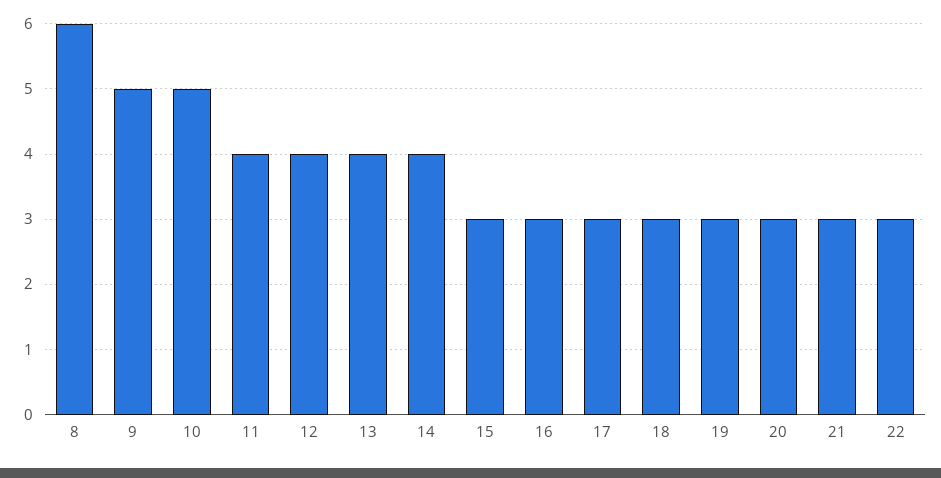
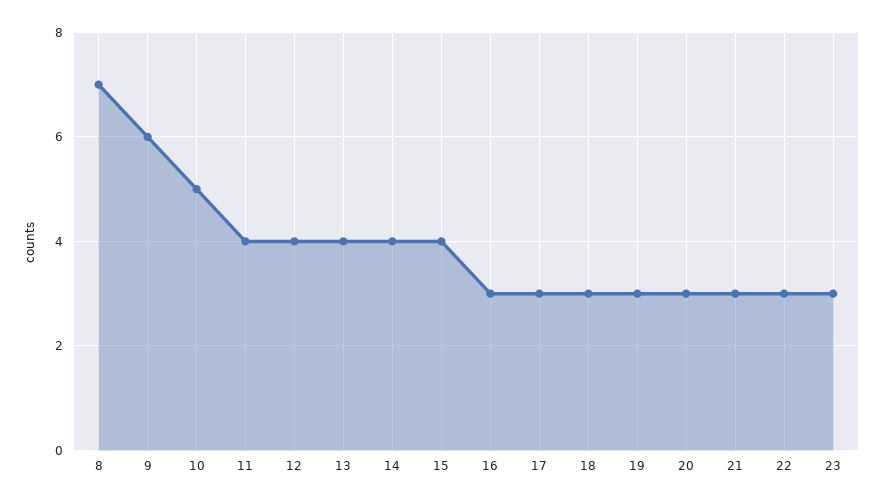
8: 6 -> 7
9: 5 -> 6
15: 3 -> 4
23: none -> 3

